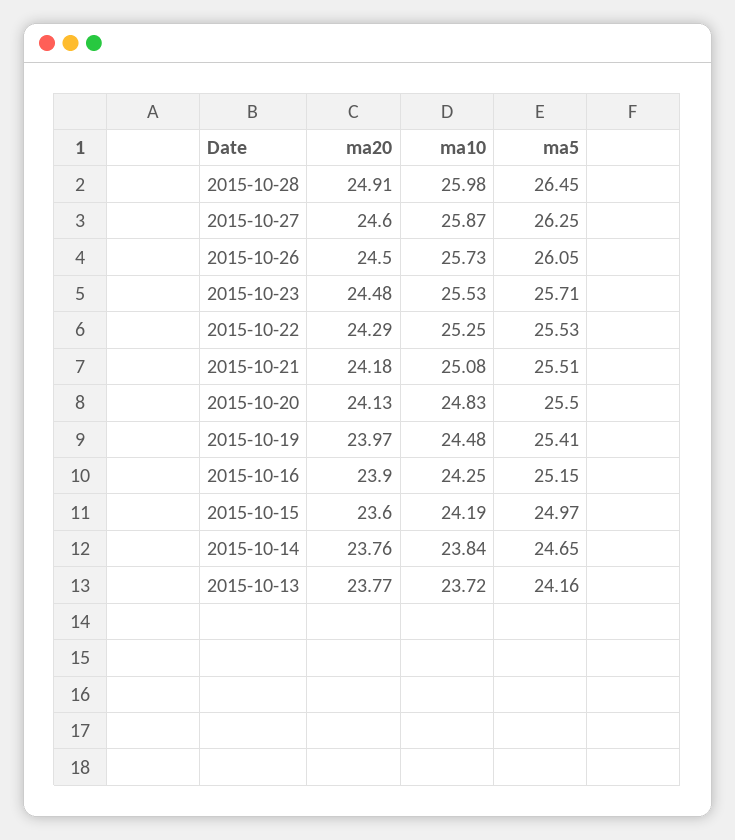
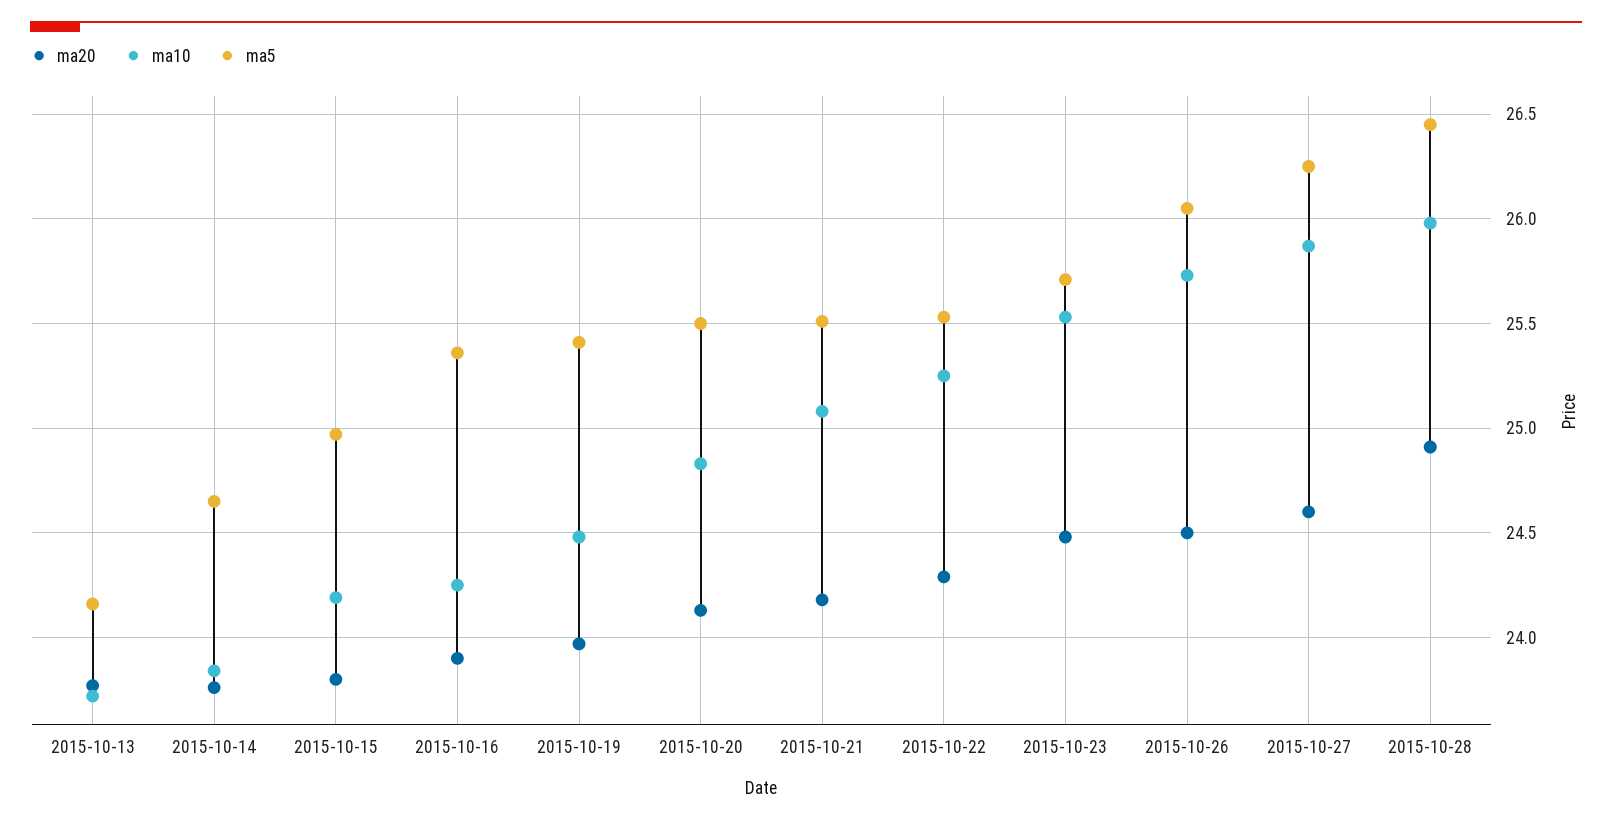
ma5, 2015-10-16: 25.15 -> 25.35
ma20, 2015-10-15: 23.6 -> 23.8

